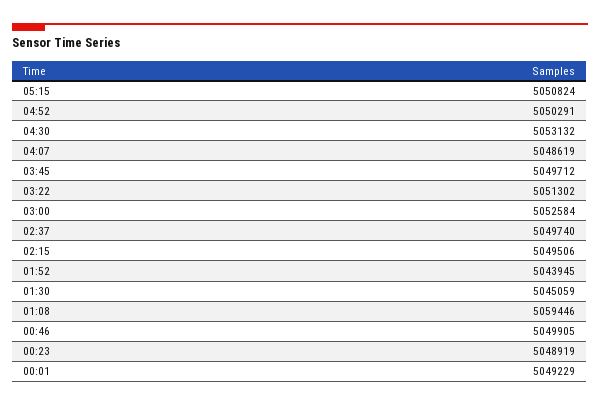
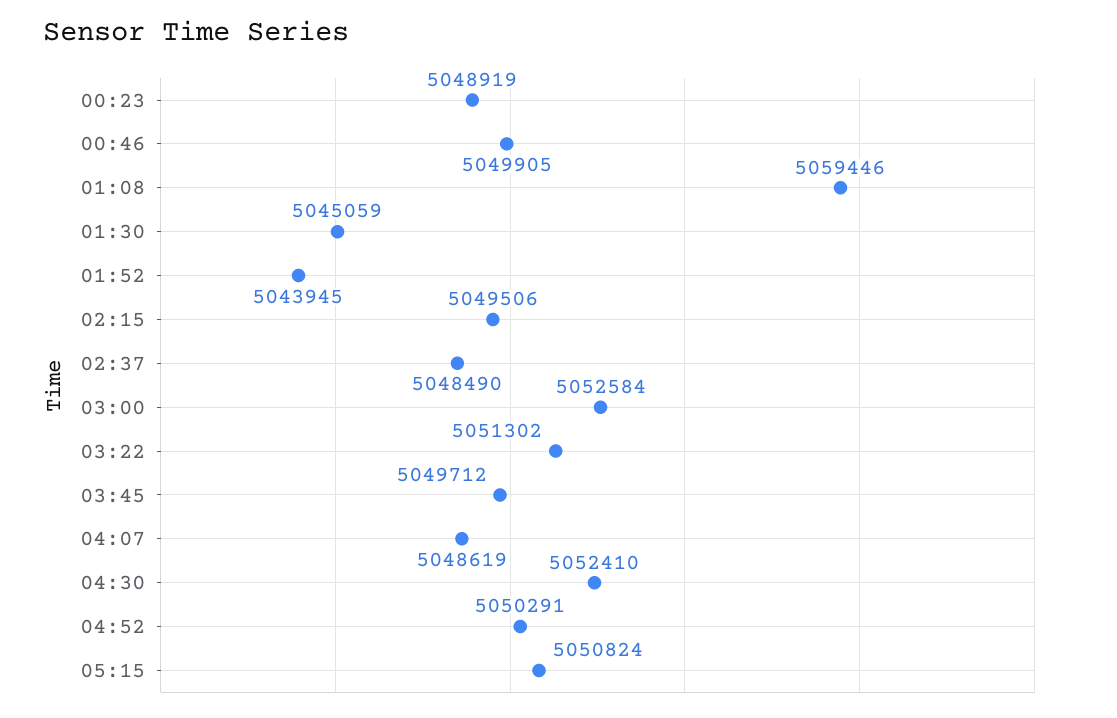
04:30: 5053132 -> 5052410
02:37: 5049740 -> 5048490
00:01: 5049229 -> none

